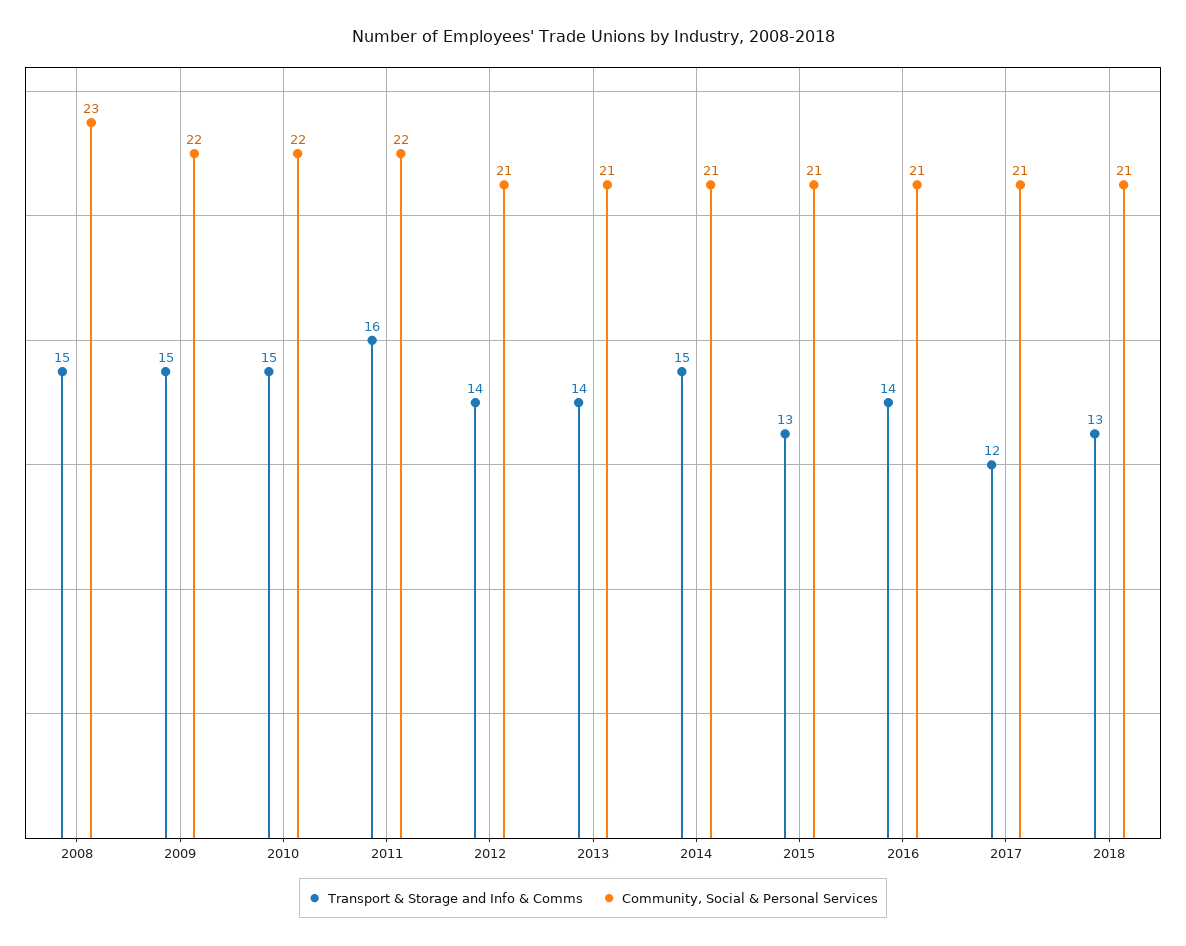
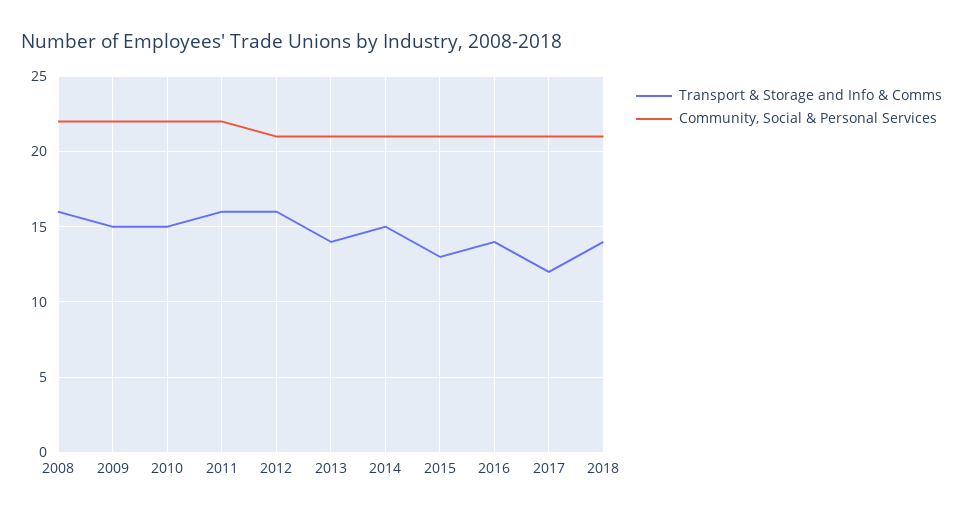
Transport & Storage and Info & Comms, 2008: 15 -> 16
Community, Social & Personal Services, 2008: 23 -> 22
Transport & Storage and Info & Comms, 2012: 14 -> 16
Transport & Storage and Info & Comms, 2018: 13 -> 14

